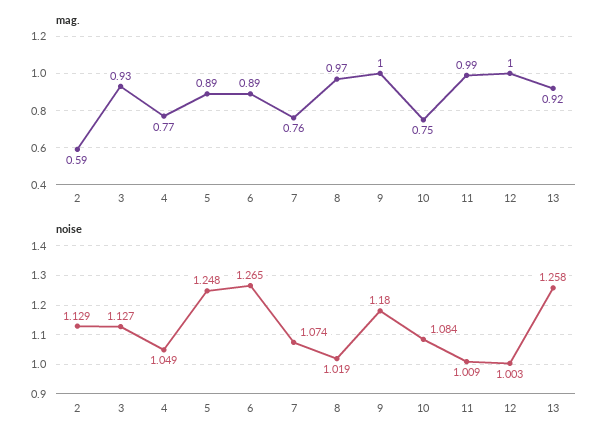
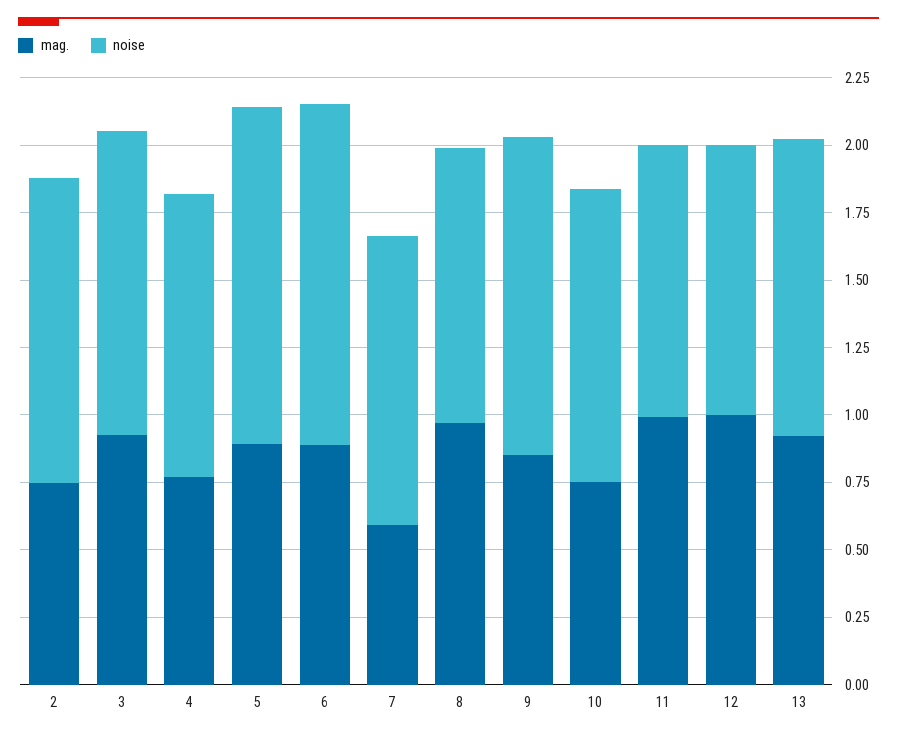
mag., 2: 0.59 -> 0.75
mag., 7: 0.76 -> 0.6
mag., 9: 1 -> 0.85
noise, 13: 1.258 -> 1.1

